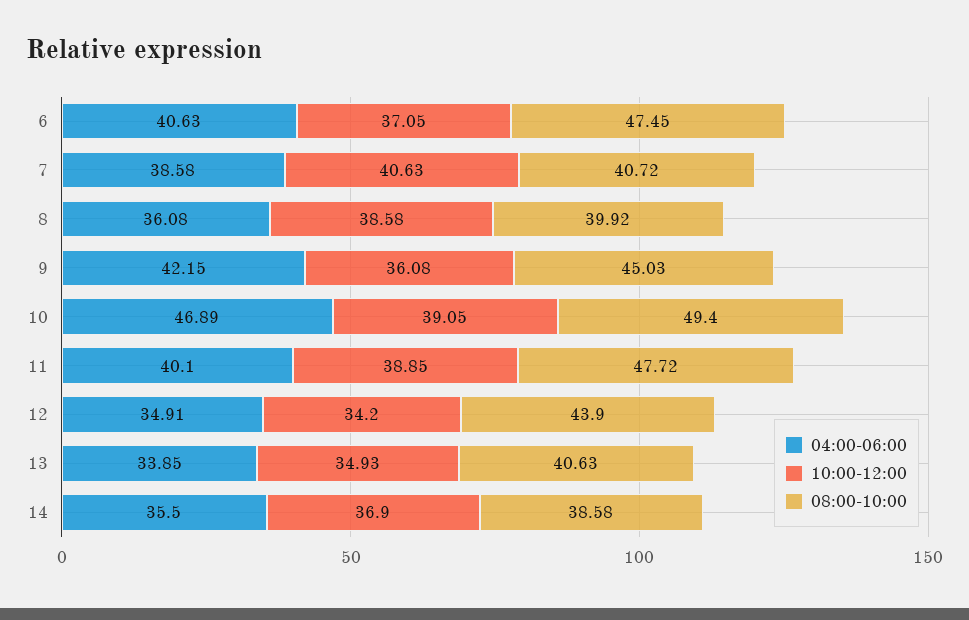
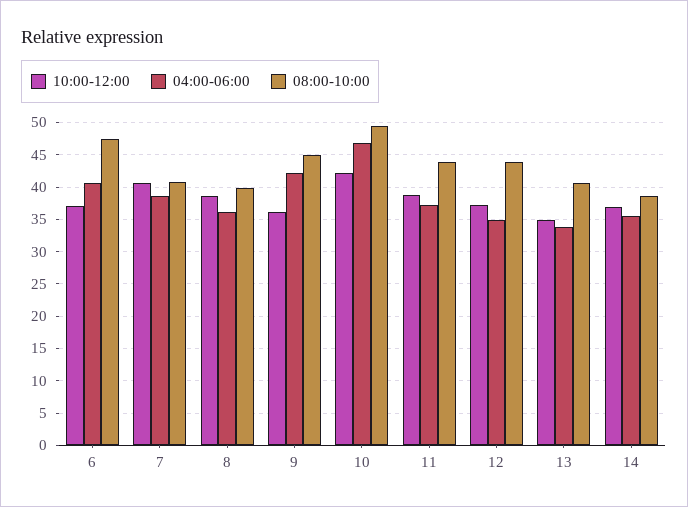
10:00-12:00, 10: 39.05 -> 42
04:00-06:00, 11: 40.1 -> 37
08:00-10:00, 11: 47.72 -> 44
10:00-12:00, 12: 34.2 -> 37

